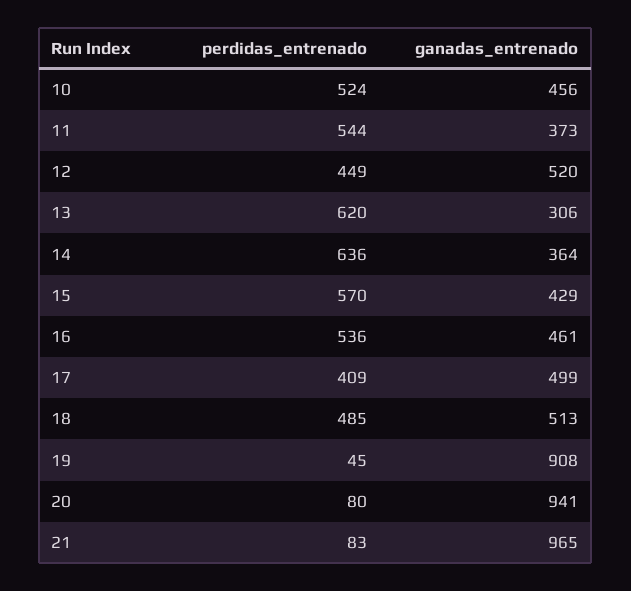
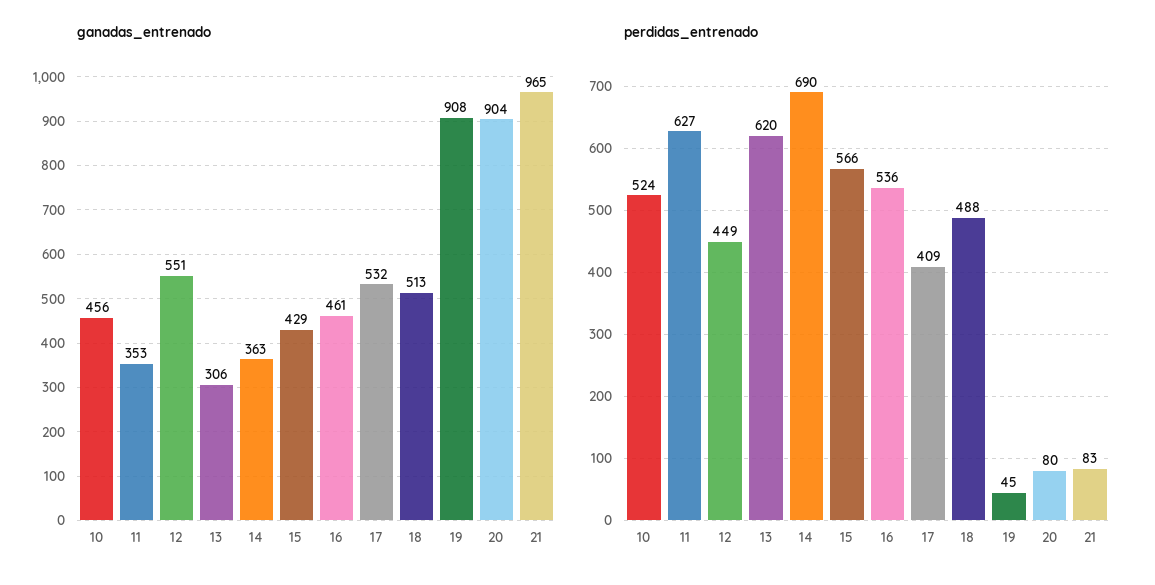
perdidas_entrenado, 11: 544 -> 627
ganadas_entrenado, 11: 373 -> 353
ganadas_entrenado, 12: 520 -> 551
perdidas_entrenado, 14: 636 -> 690
ganadas_entrenado, 14: 364 -> 363
perdidas_entrenado, 15: 570 -> 566
ganadas_entrenado, 17: 499 -> 532
perdidas_entrenado, 18: 485 -> 488
ganadas_entrenado, 20: 941 -> 904

